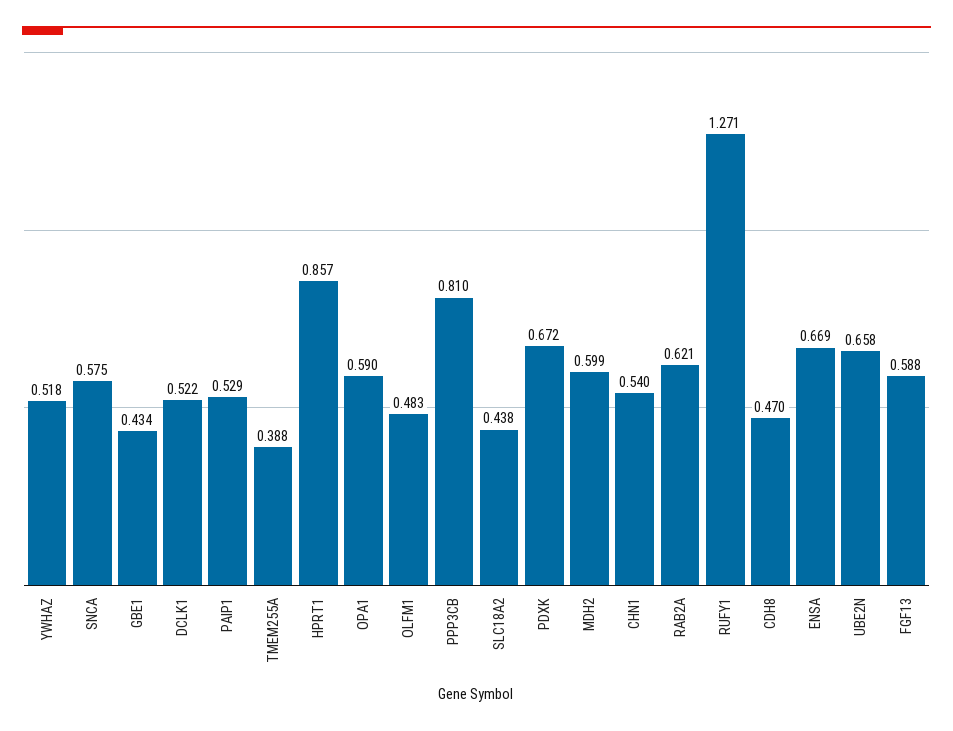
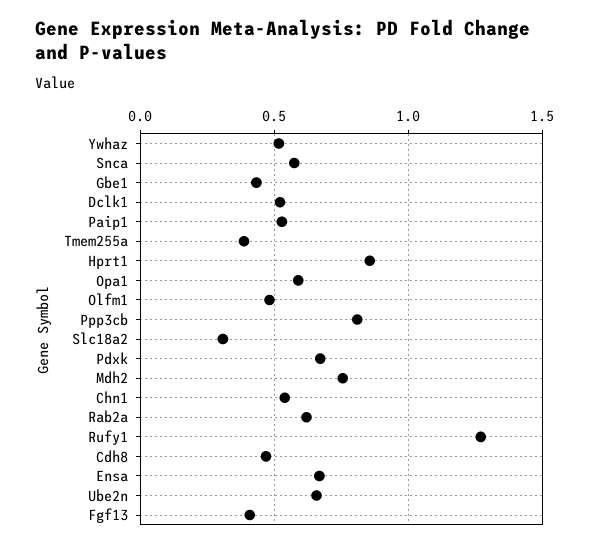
SLC18A2: 0.438 -> 0.3
MDH2: 0.599 -> 0.75
FGF13: 0.588 -> 0.4

